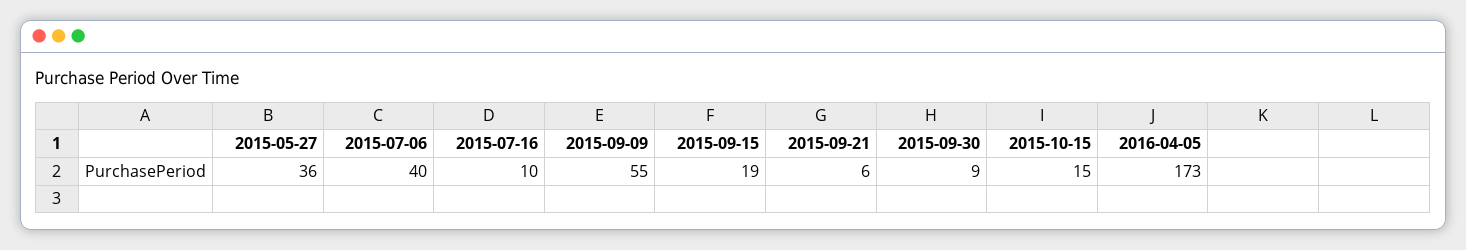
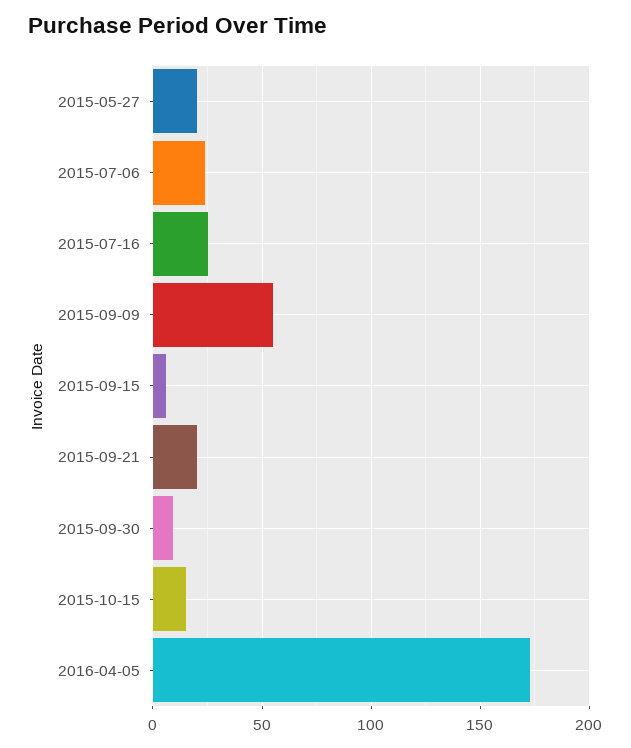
2015-05-27: 36 -> 20
2015-07-06: 40 -> 25
2015-07-16: 10 -> 25
2015-09-15: 19 -> 5
2015-09-21: 6 -> 20

